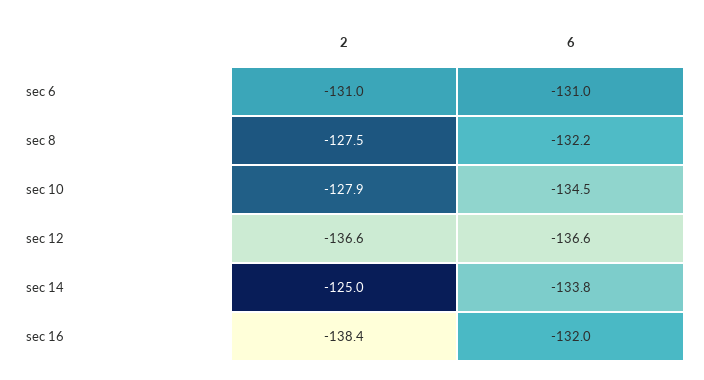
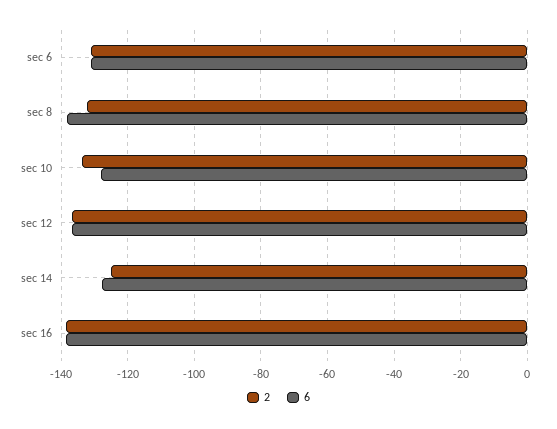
2, sec 8: -127.5 -> -132
6, sec 8: -132.2 -> -138
2, sec 10: -127.9 -> -134
6, sec 10: -134.5 -> -128
6, sec 14: -133.8 -> -128
6, sec 16: -132 -> -138

